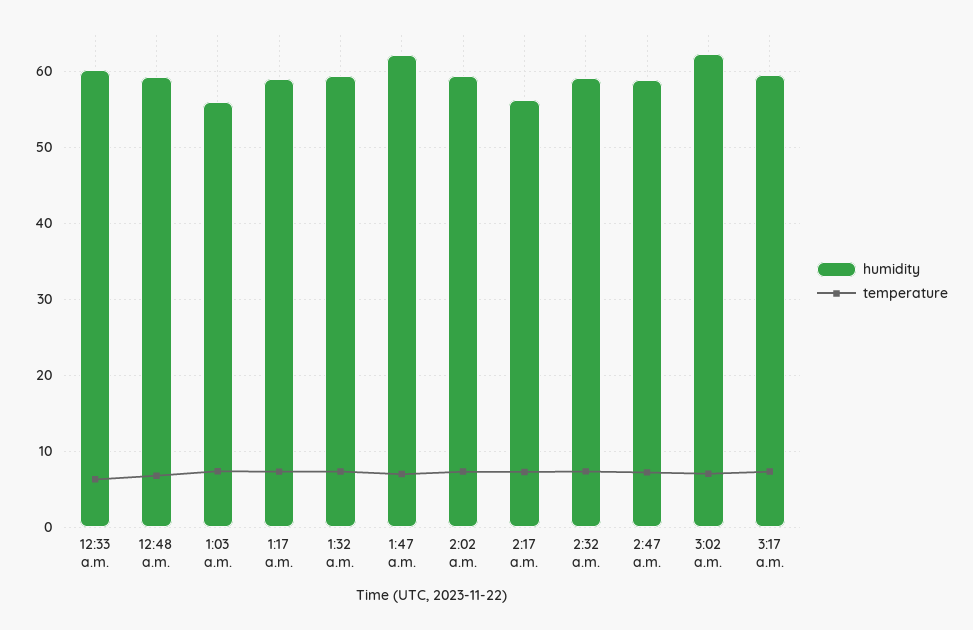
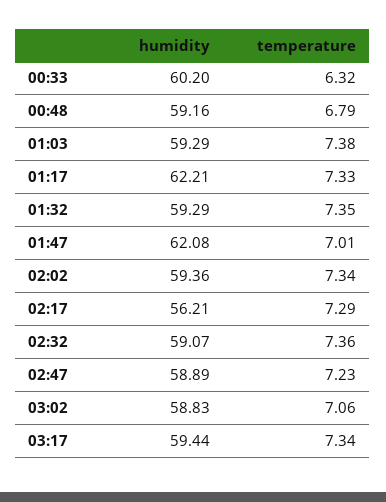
humidity, 1:03 a.m.: 56 -> 59.29
humidity, 1:17 a.m.: 59 -> 62.21
humidity, 3:02 a.m.: 62 -> 58.83

